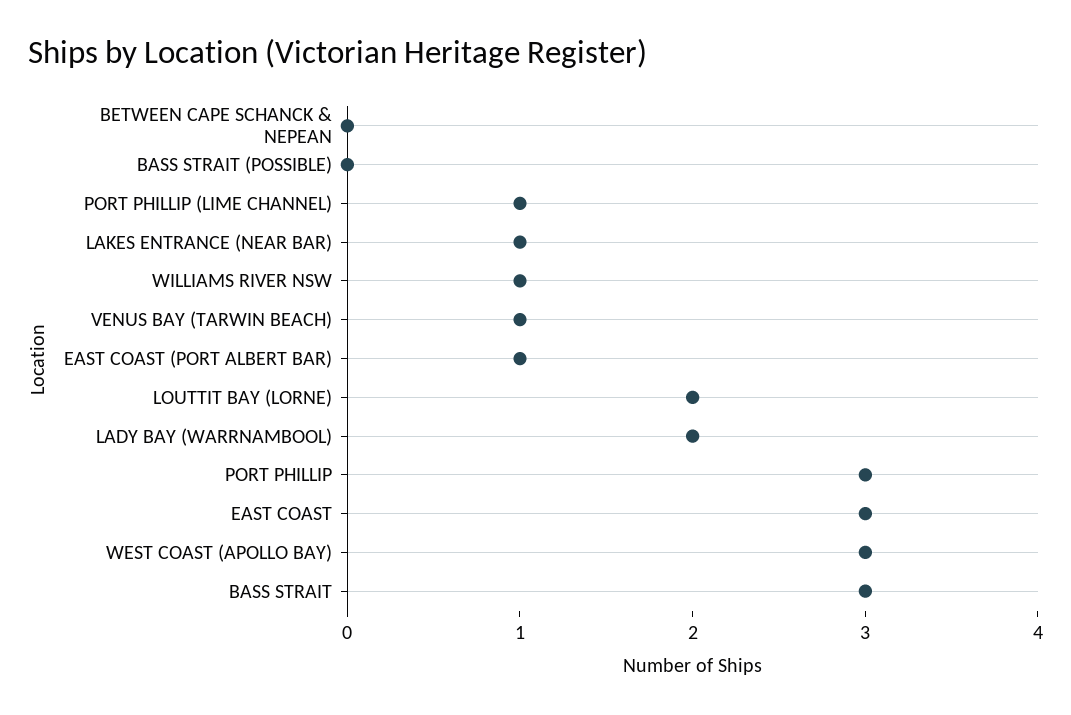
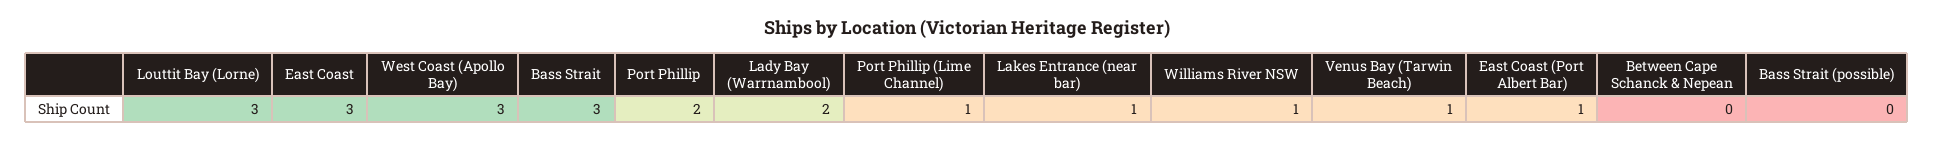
LOUTTIT BAY (LORNE): 2 -> 3
PORT PHILLIP: 3 -> 2

